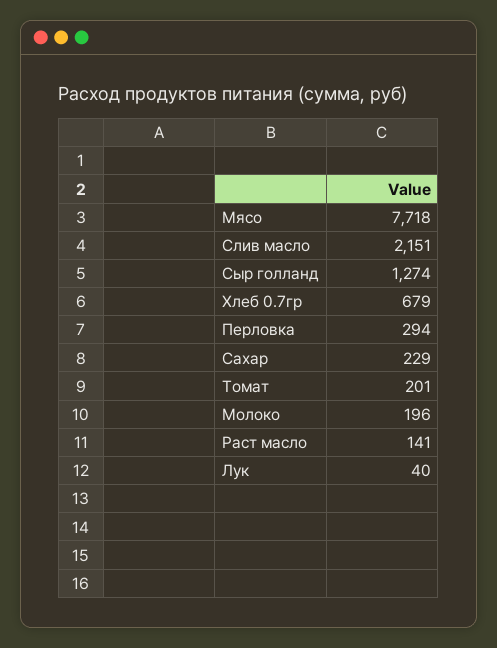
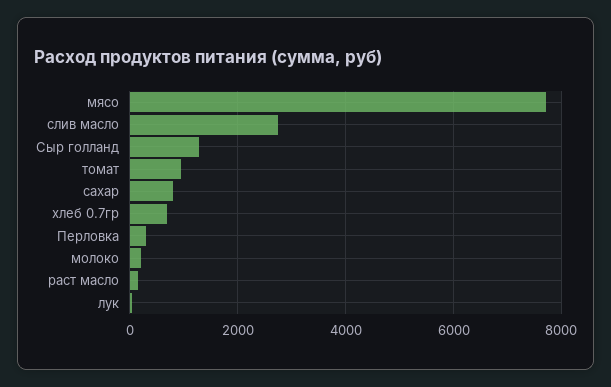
Слив масло: 2151 -> 2800
Сахар: 229 -> 800
Томат: 201 -> 1000

